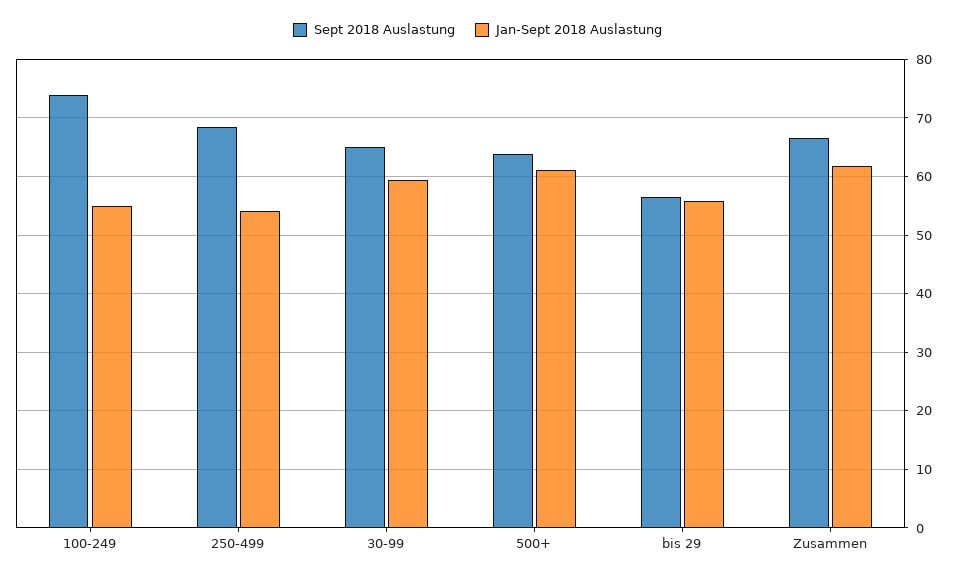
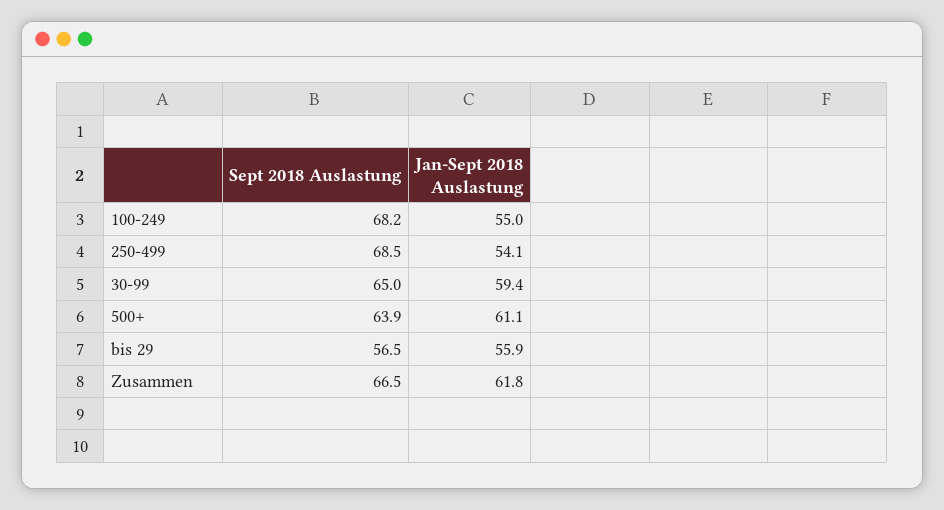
Sept 2018 Auslastung, 100-249: 74 -> 68.2

